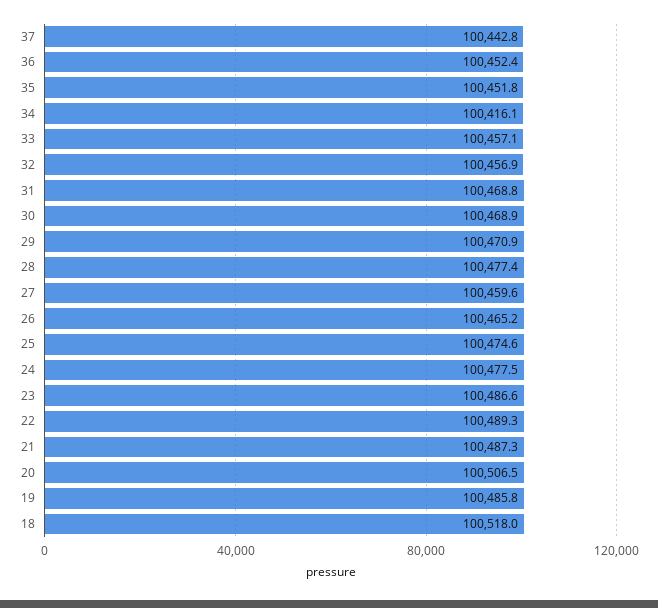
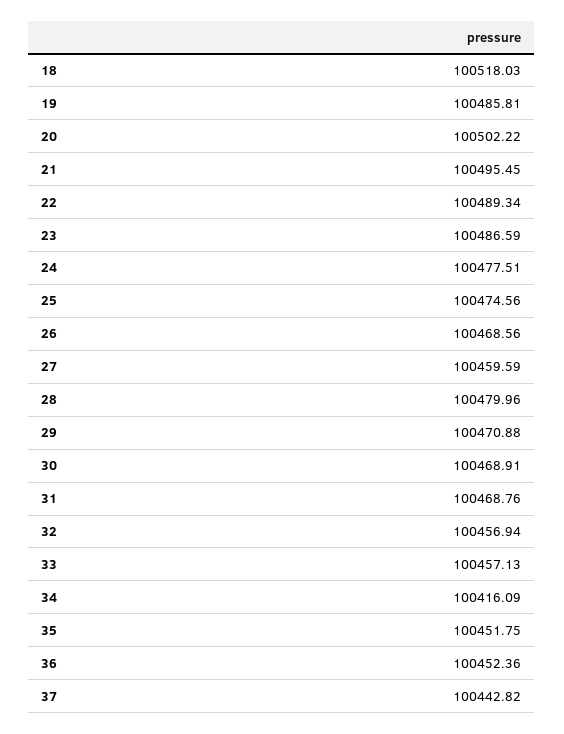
28: 100477.4 -> 100479.96
26: 100465.2 -> 100468.56
21: 100487.3 -> 100495.45
20: 100506.5 -> 100502.22

